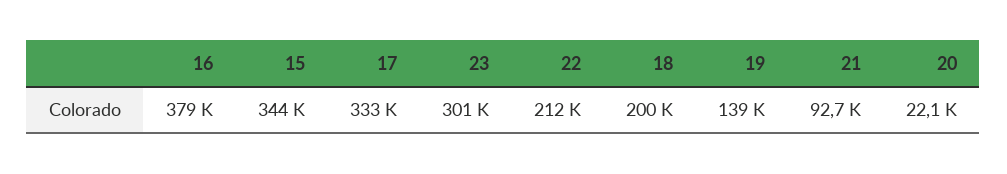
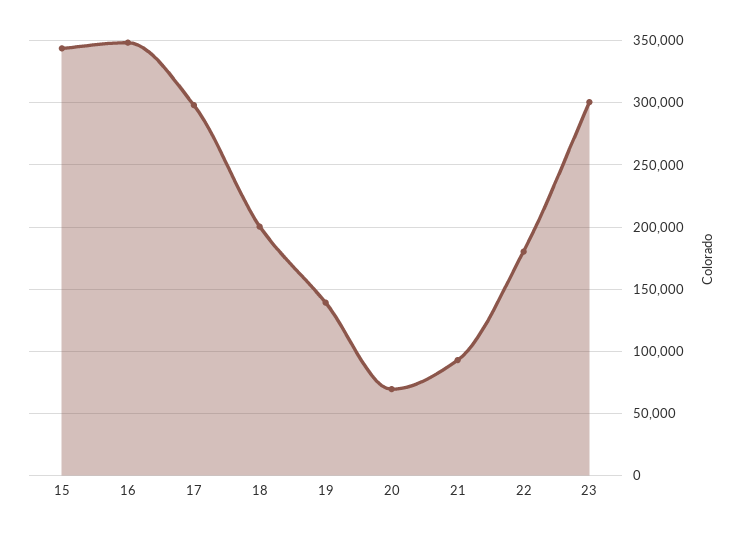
16: 379000 -> 350000
17: 333000 -> 300000
22: 212000 -> 180000
20: 22100 -> 70000

